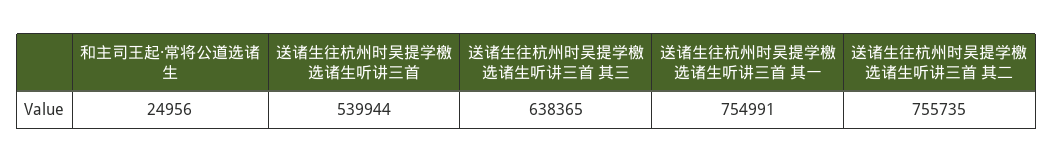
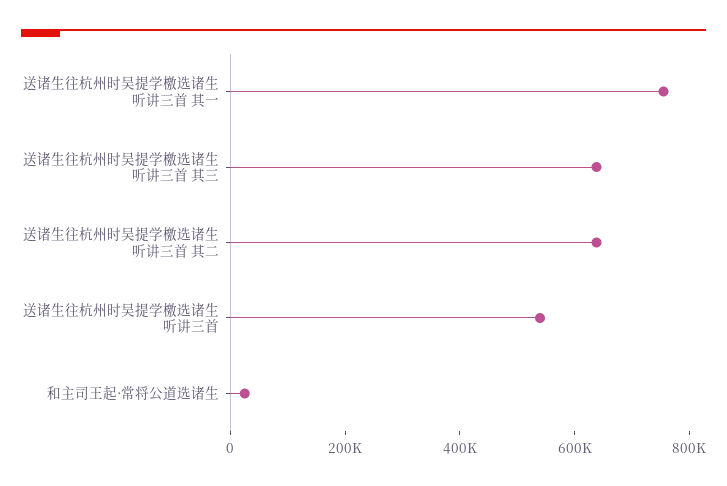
送诸生往杭州时吴提学檄选诸生听讲三首 其二: 755735 -> 650000

